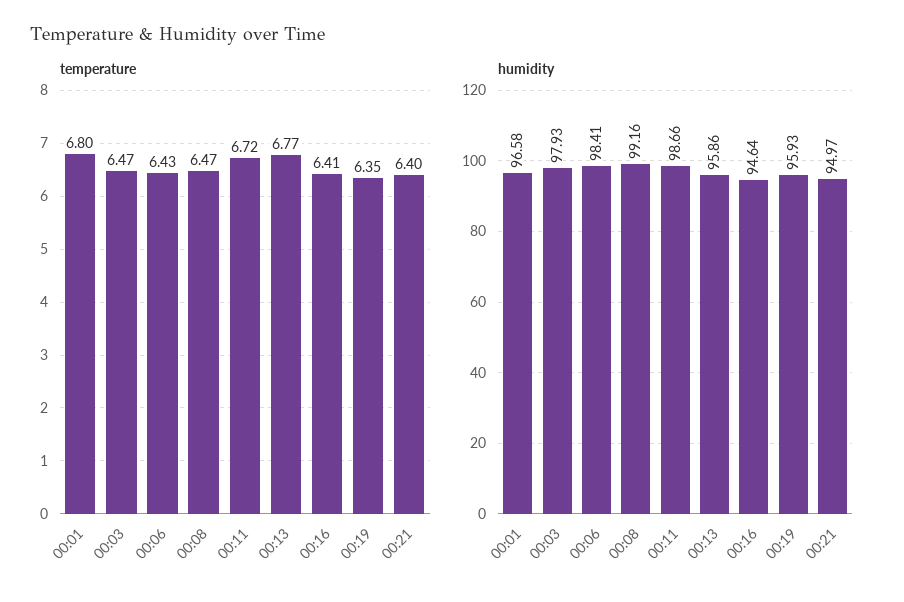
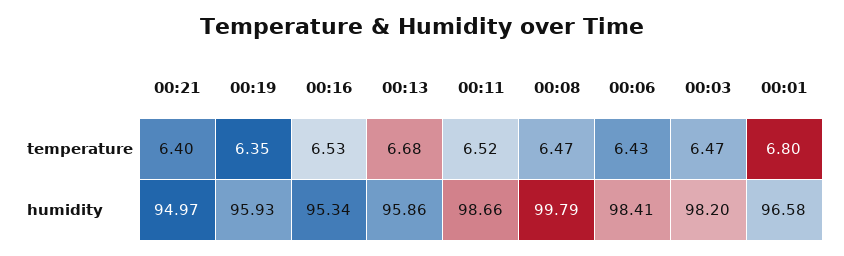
temperature, 00:11: 6.72 -> 6.52
temperature, 00:13: 6.77 -> 6.68
temperature, 00:16: 6.41 -> 6.53
humidity, 00:03: 97.93 -> 98.2
humidity, 00:08: 99.16 -> 99.79
humidity, 00:16: 94.64 -> 95.34

